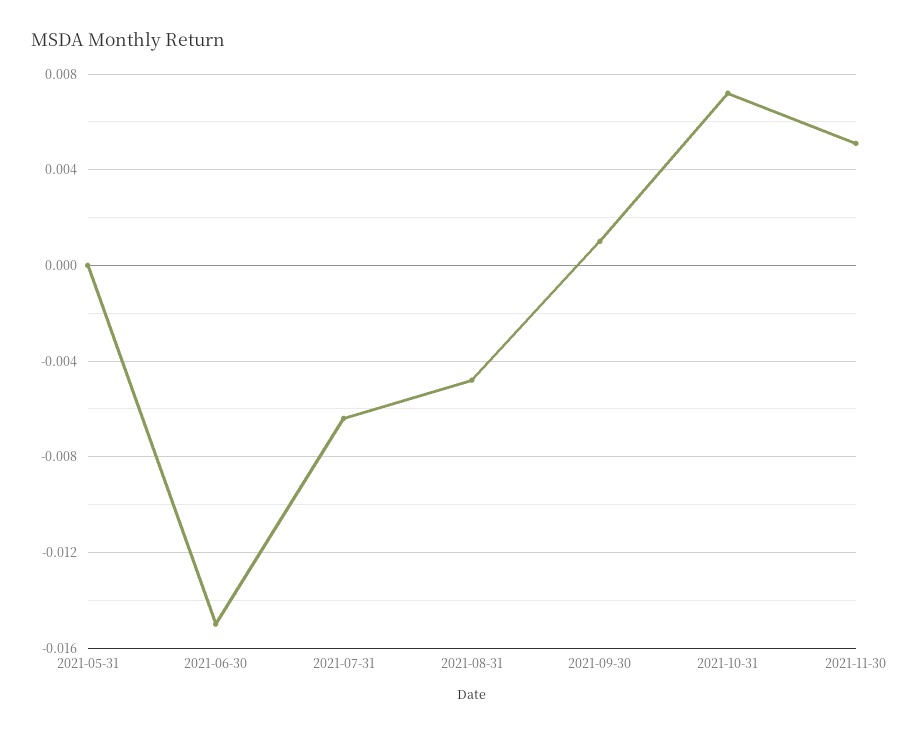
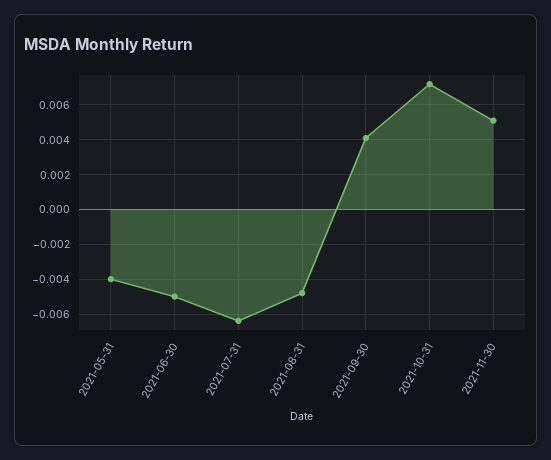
2021-05-31: 0 -> -0.004
2021-06-30: -0.015 -> -0.005
2021-09-30: 0.001 -> 0.004

